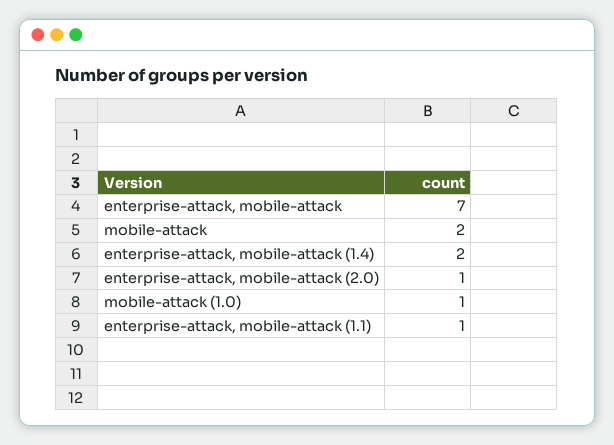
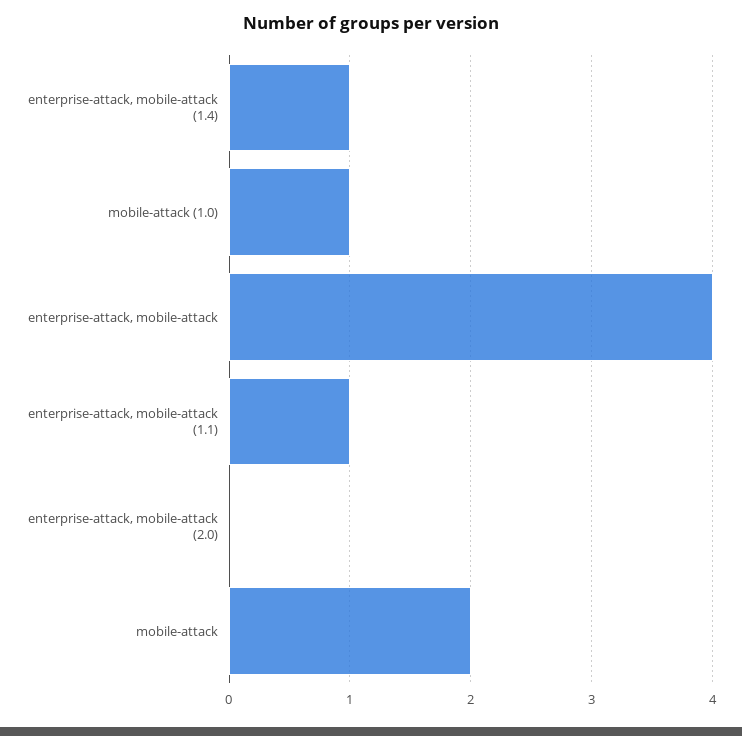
enterprise-attack, mobile-attack: 7 -> 4
enterprise-attack, mobile-attack (1.4): 2 -> 1
enterprise-attack, mobile-attack (2.0): 1 -> 0

